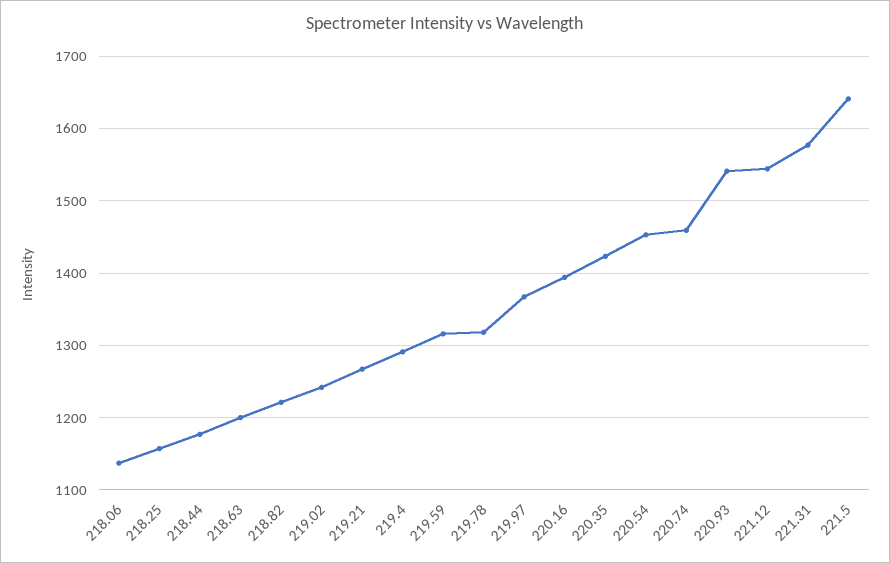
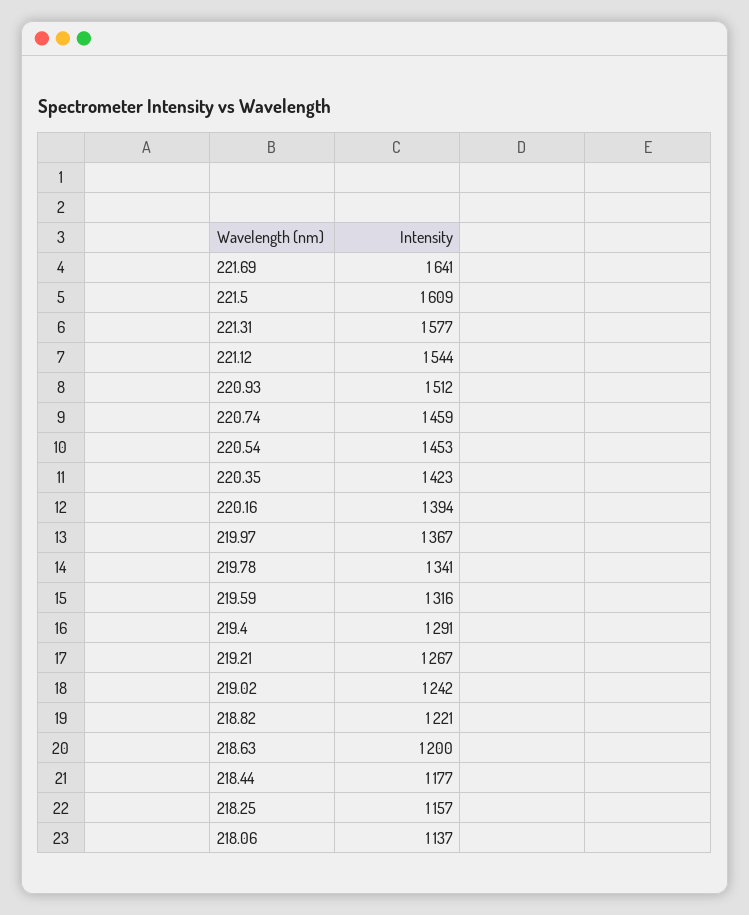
219.78: 1320 -> 1341
220.93: 1540 -> 1512
221.5: 1640 -> 1609
221.69: none -> 1641

